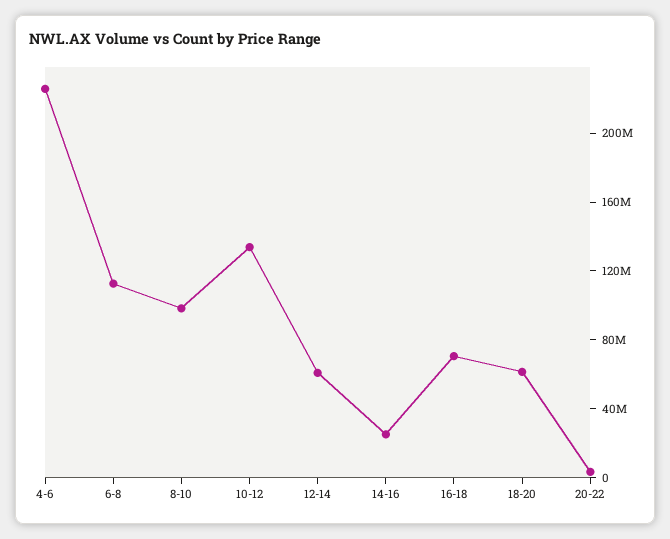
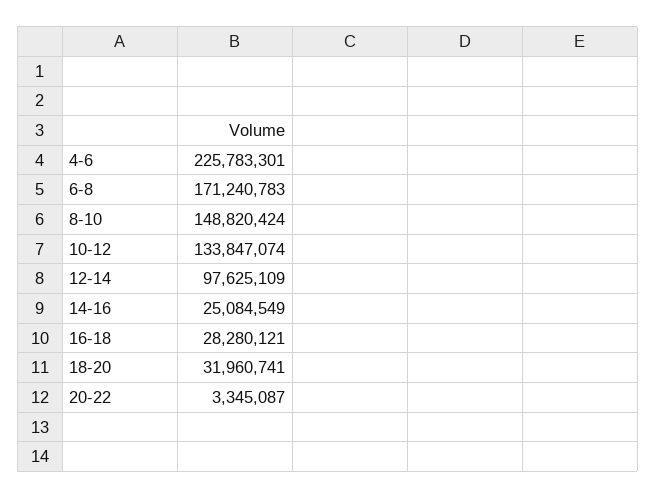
6-8: 110000000 -> 171240783
8-10: 100000000 -> 148820424
12-14: 60000000 -> 97625109
16-18: 70000000 -> 28280121
18-20: 60000000 -> 31960741

